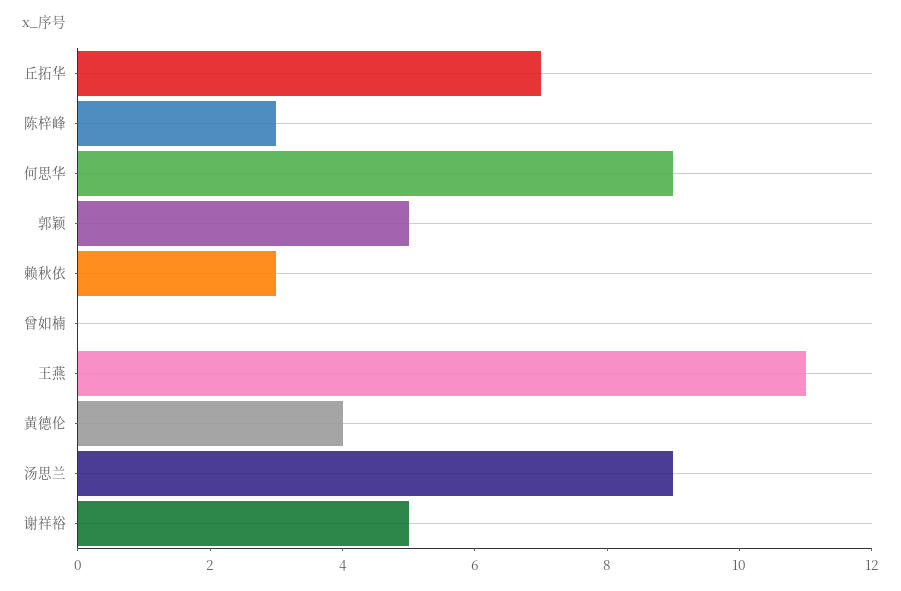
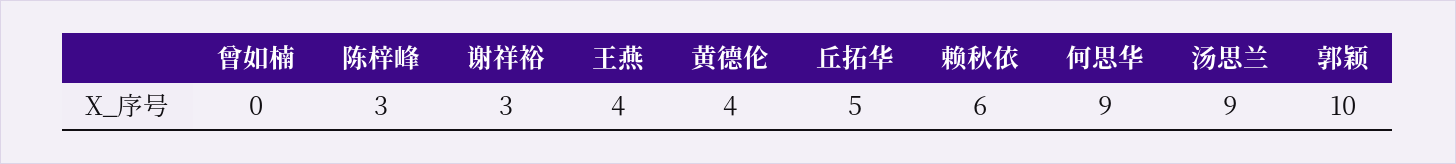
丘拓华: 7 -> 5
郭颖: 5 -> 10
赖秋依: 3 -> 6
王燕: 11 -> 4
谢祥裕: 5 -> 3

